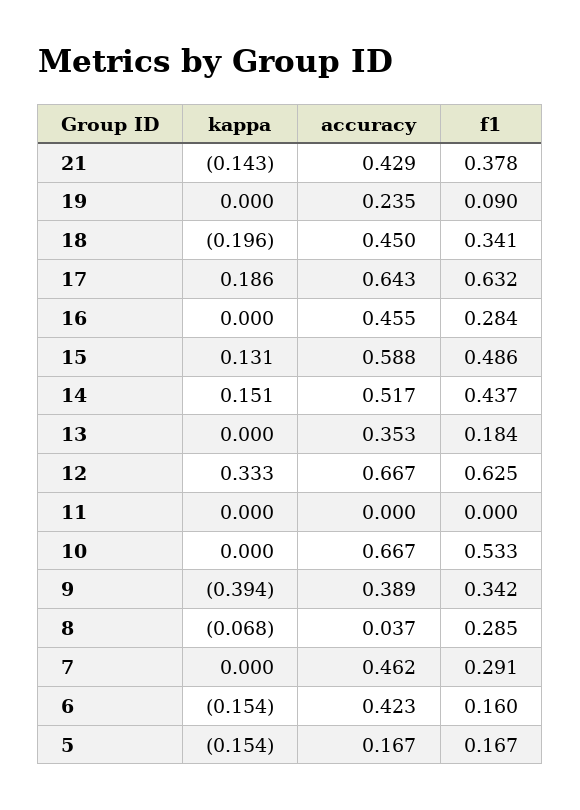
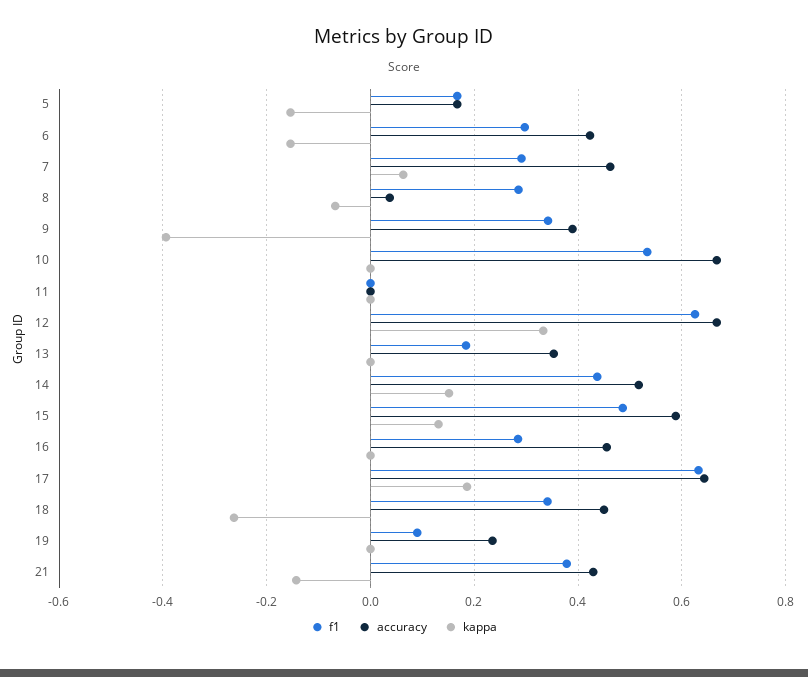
kappa, 18: -0.196 -> -0.26
kappa, 7: 0 -> 0.06
f1, 6: 0.16 -> 0.3

